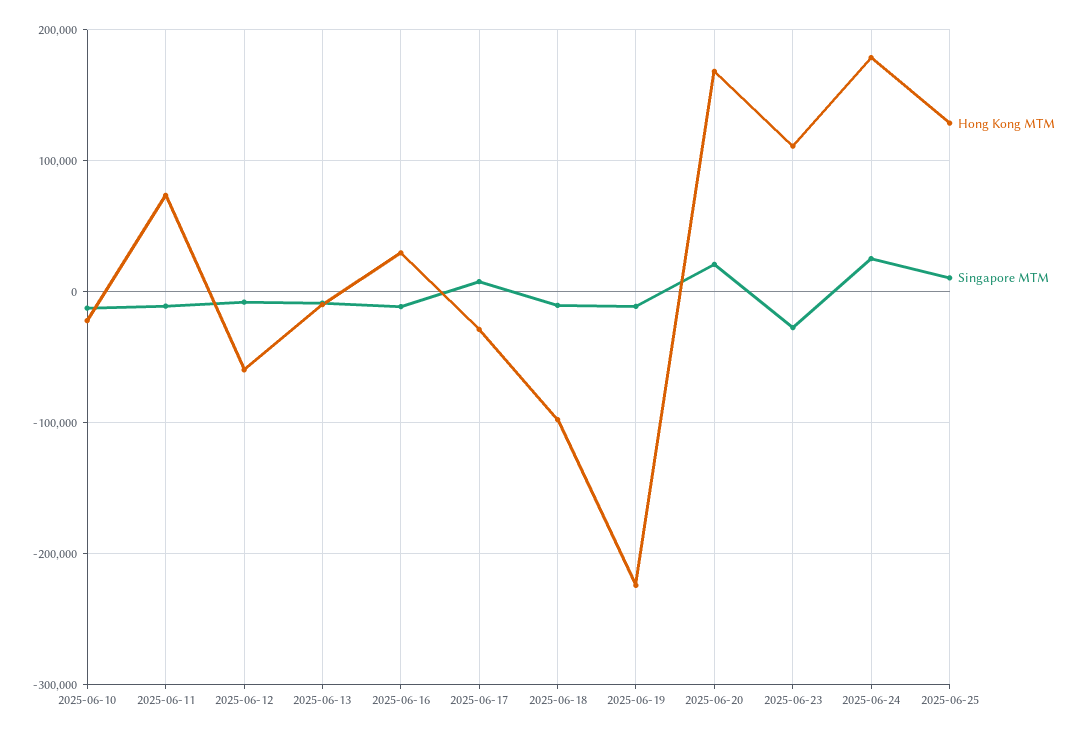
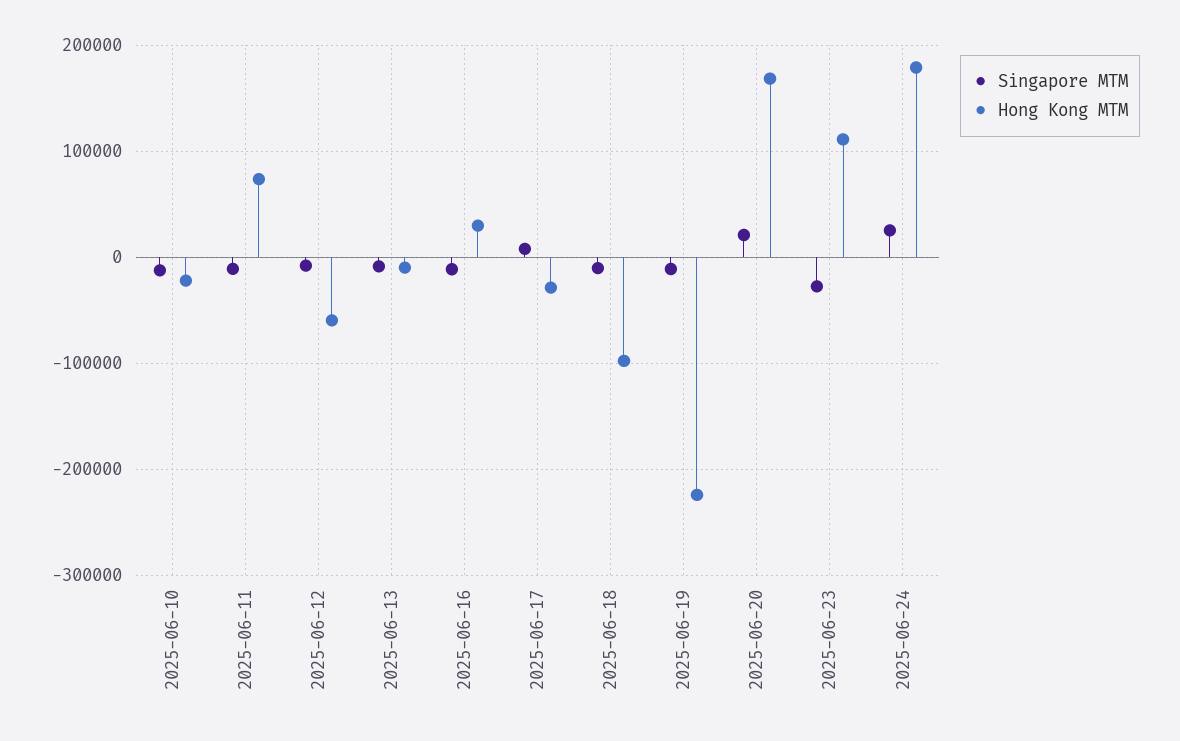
Hong Kong MTM, 2025-06-25: 130000 -> none
Singapore MTM, 2025-06-25: 10000 -> none

